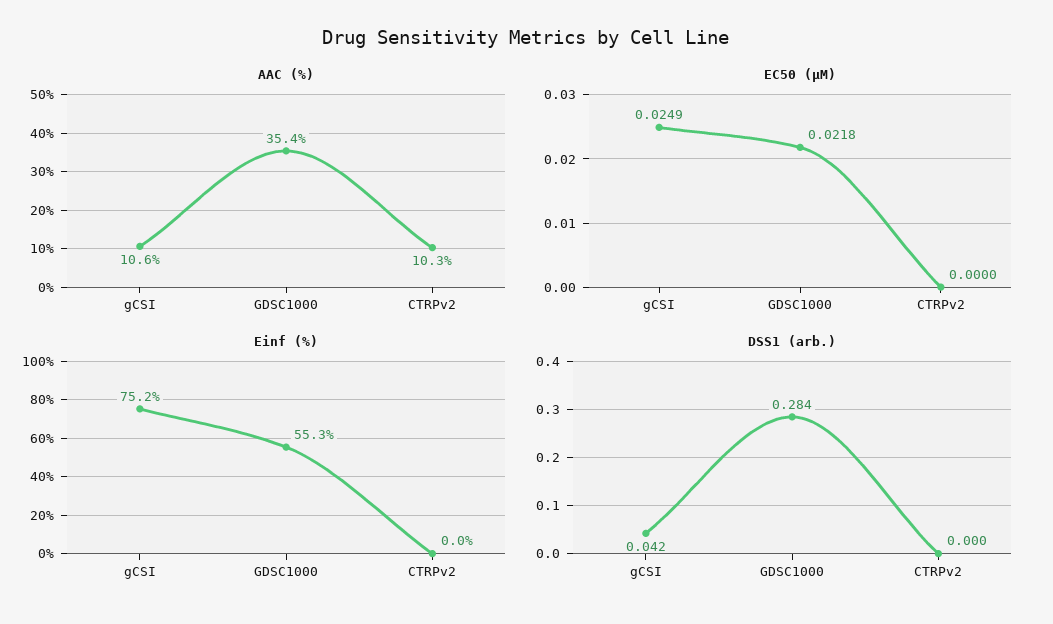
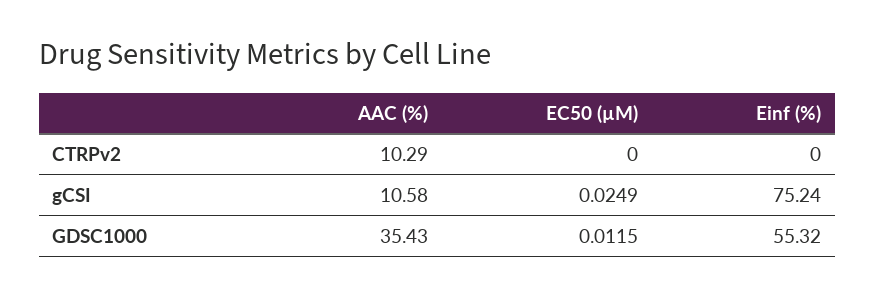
EC50 (µM), GDSC1000: 0.0218 -> 0.0115
DSS1 (arb.), gCSI: 0.042 -> none
DSS1 (arb.), GDSC1000: 0.284 -> none
DSS1 (arb.), CTRPv2: 0 -> none

